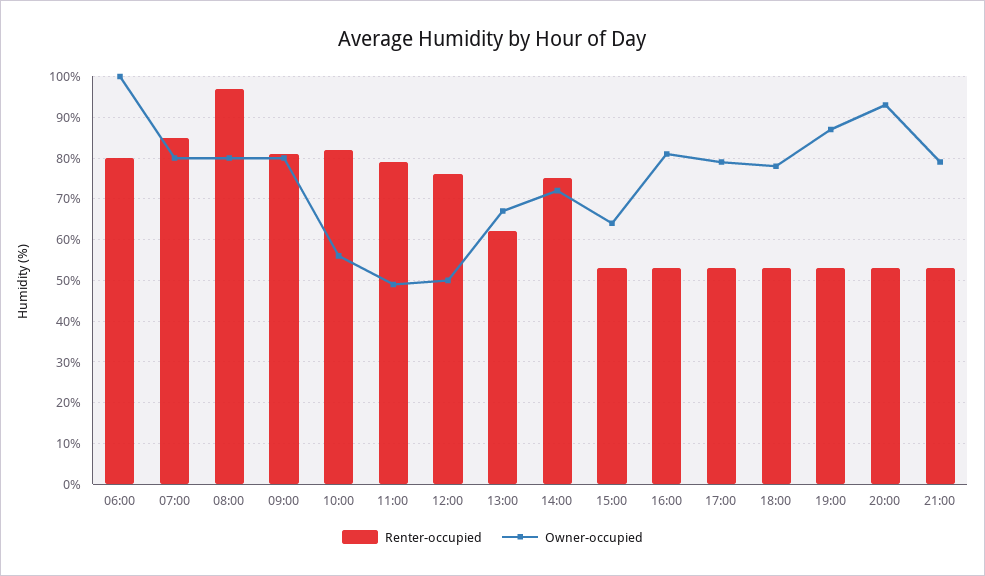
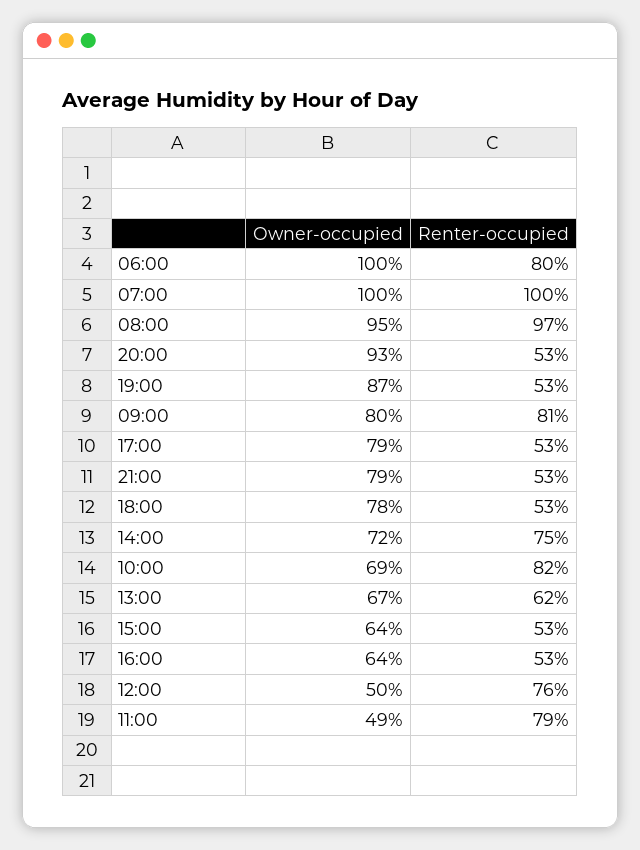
Renter-occupied, 07:00: 85 -> 100
Owner-occupied, 07:00: 80 -> 100
Owner-occupied, 08:00: 80 -> 95
Owner-occupied, 10:00: 55 -> 69
Owner-occupied, 16:00: 80 -> 64

